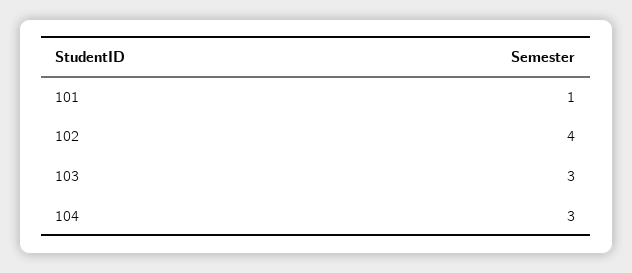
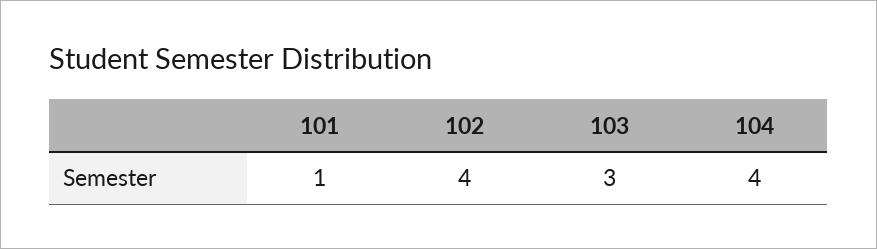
104: 3 -> 4

